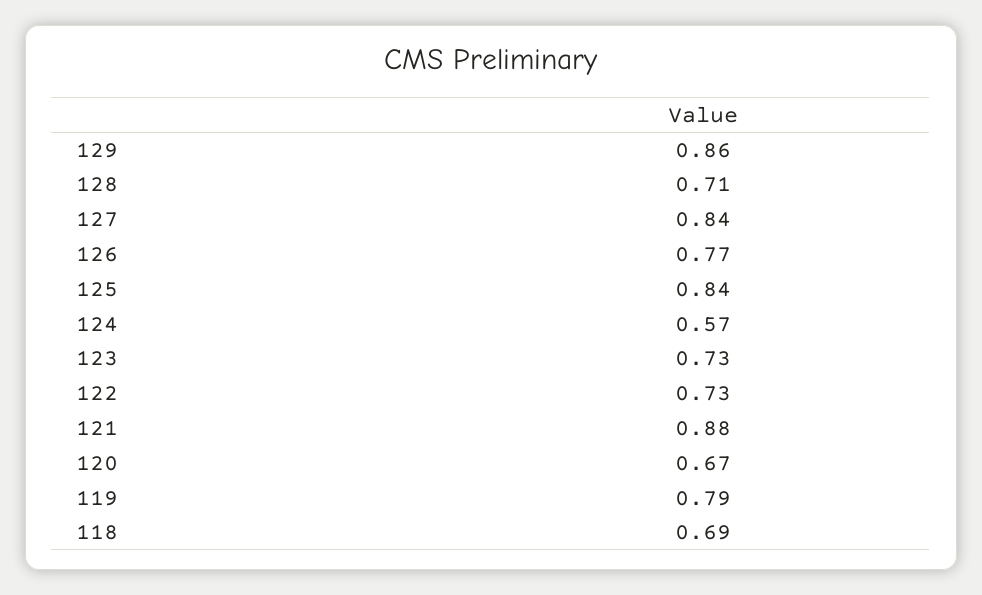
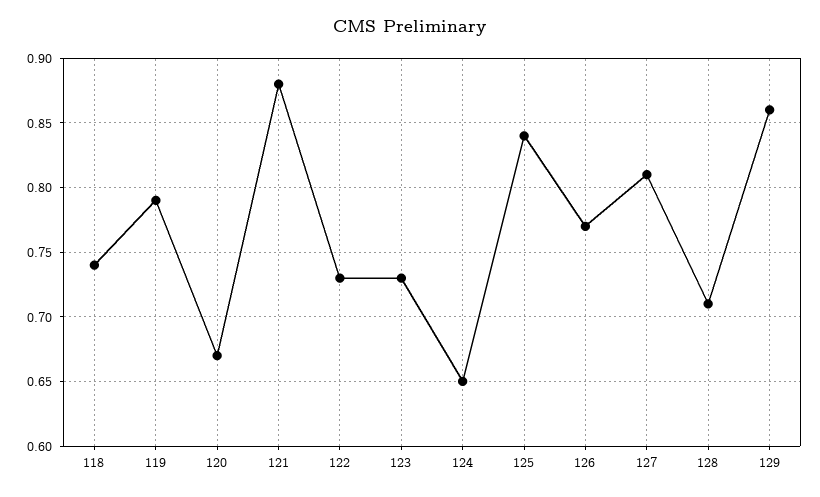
127: 0.84 -> 0.81
124: 0.57 -> 0.65
118: 0.69 -> 0.74

